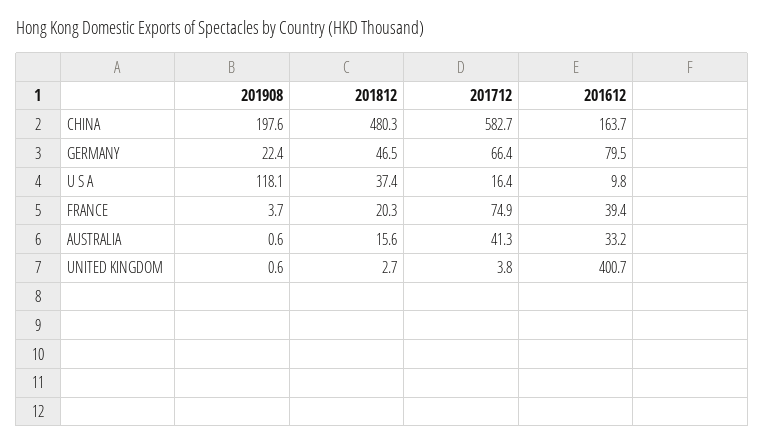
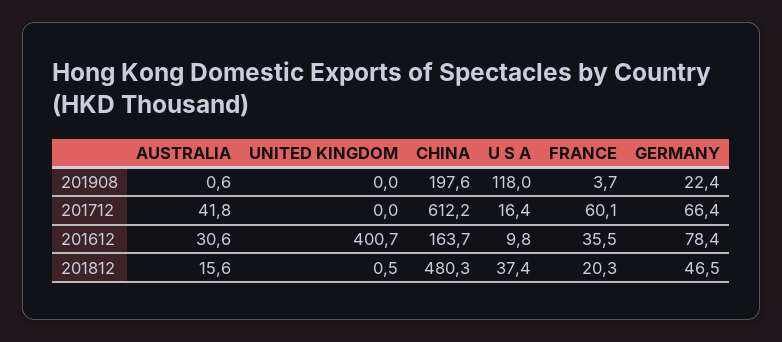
201712, CHINA: 582.7 -> 612.2
201612, GERMANY: 79.5 -> 78.4
201908, U S A: 118.1 -> 118
201712, FRANCE: 74.9 -> 60.1
201612, FRANCE: 39.4 -> 35.5
201712, AUSTRALIA: 41.3 -> 41.8
201612, AUSTRALIA: 33.2 -> 30.6
201908, UNITED KINGDOM: 0.6 -> 0
201812, UNITED KINGDOM: 2.7 -> 0.5
201712, UNITED KINGDOM: 3.8 -> 0

